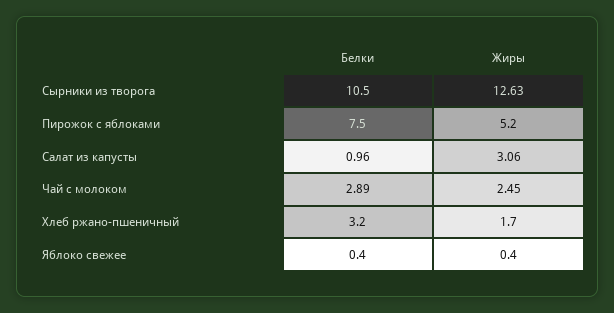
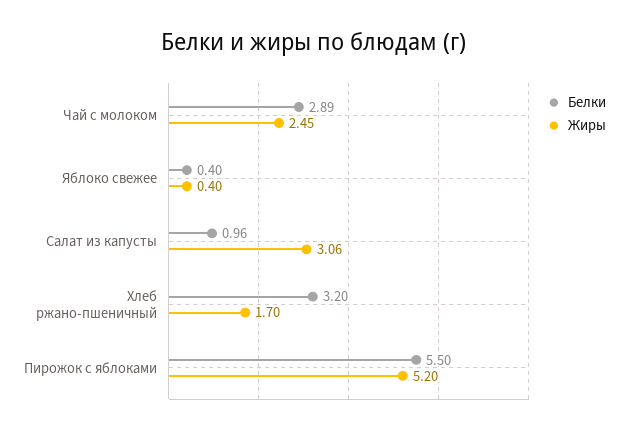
Белки, Сырники из творога: 10.5 -> none
Жиры, Сырники из творога: 12.63 -> none
Белки, Пирожок с яблоками: 7.5 -> 5.5

